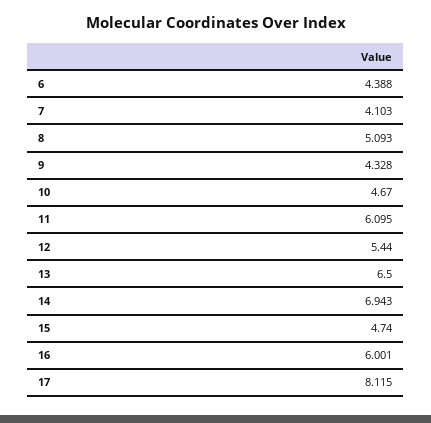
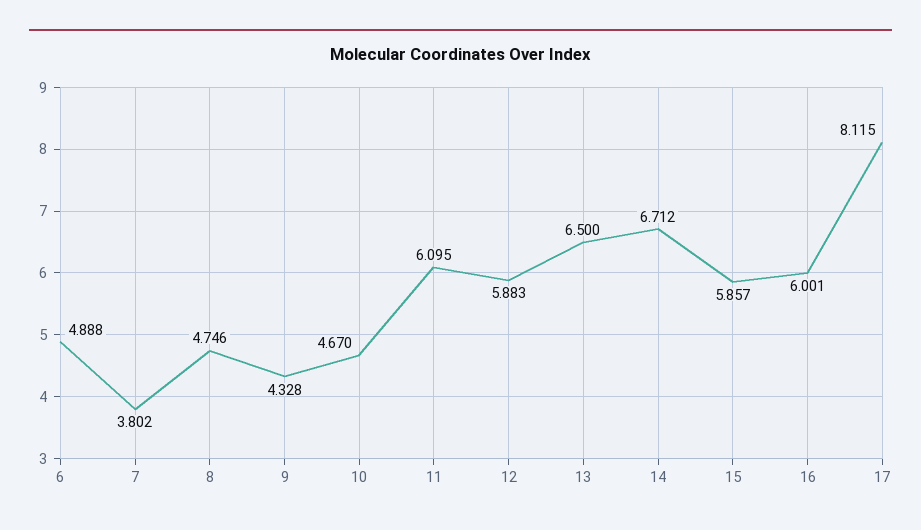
6: 4.388 -> 4.888
7: 4.103 -> 3.802
8: 5.093 -> 4.746
12: 5.44 -> 5.883
14: 6.943 -> 6.712
15: 4.74 -> 5.857

